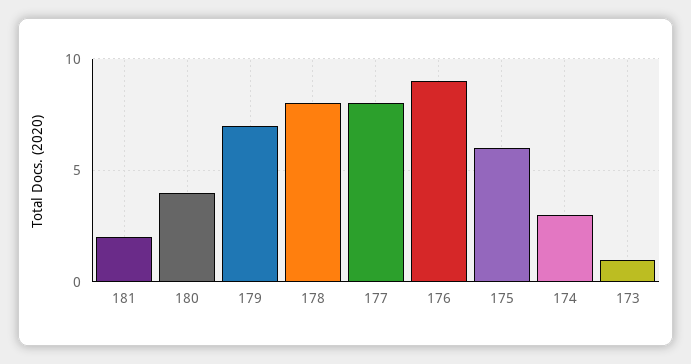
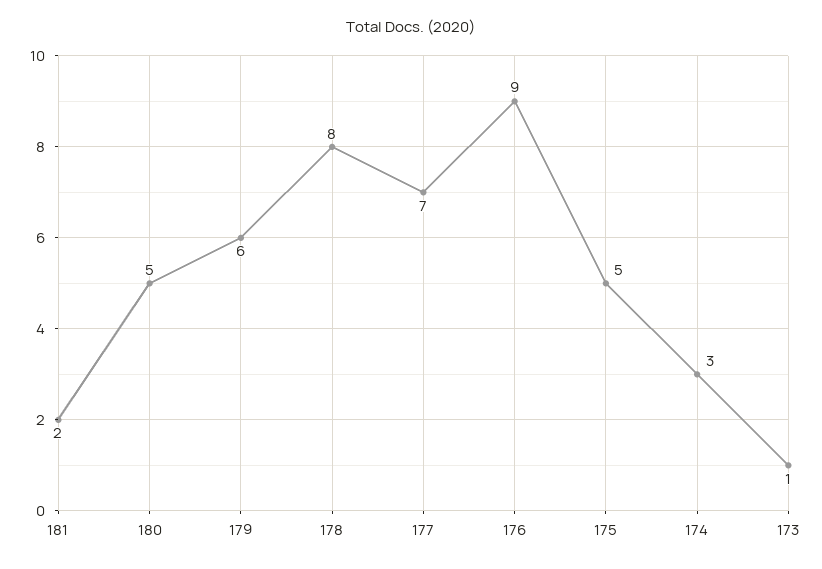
180: 4 -> 5
179: 7 -> 6
177: 8 -> 7
175: 6 -> 5

